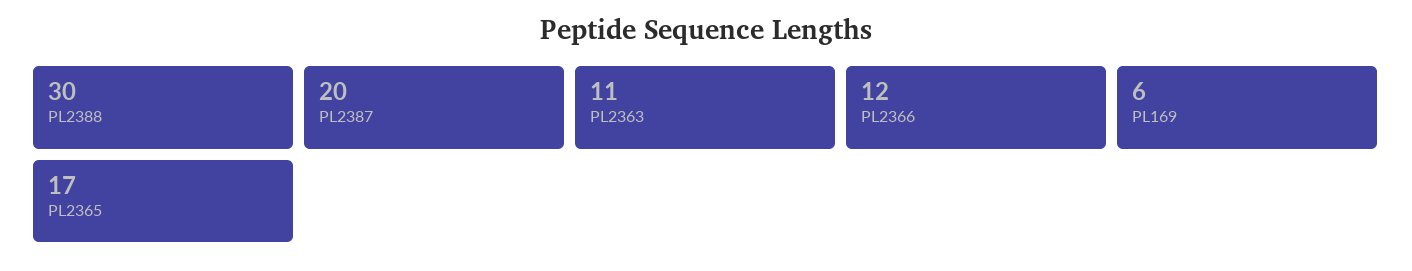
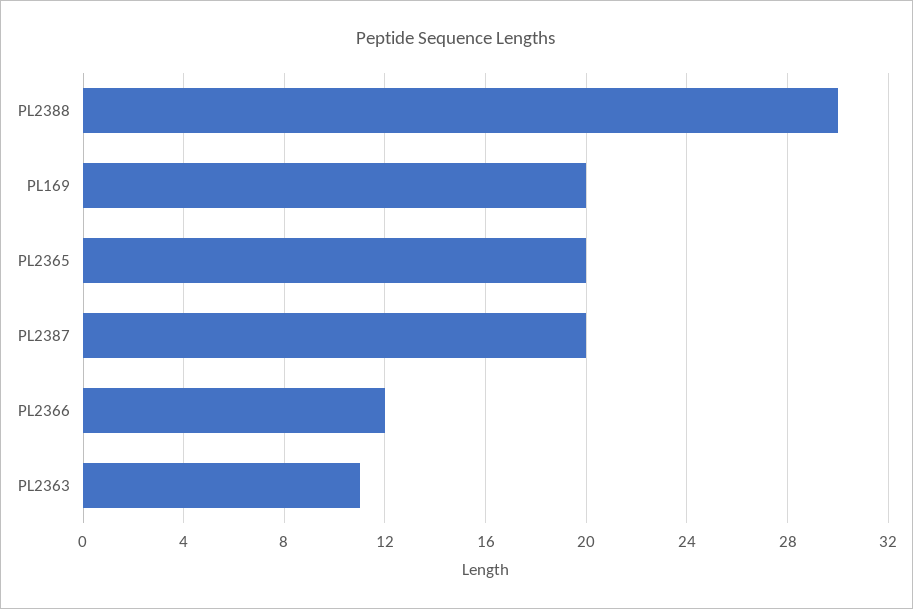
PL169: 6 -> 20
PL2365: 17 -> 20

